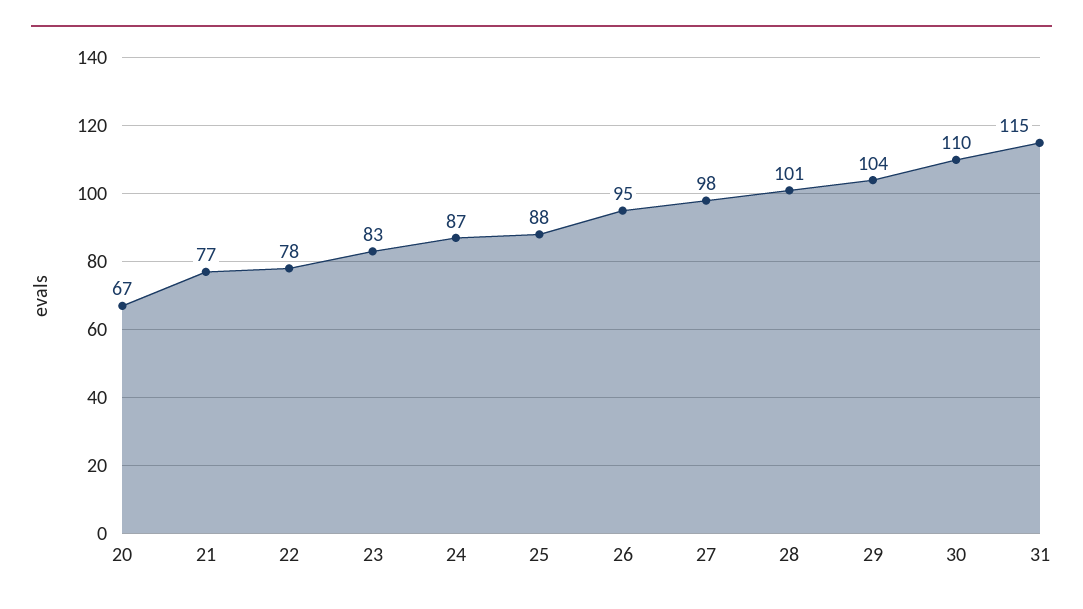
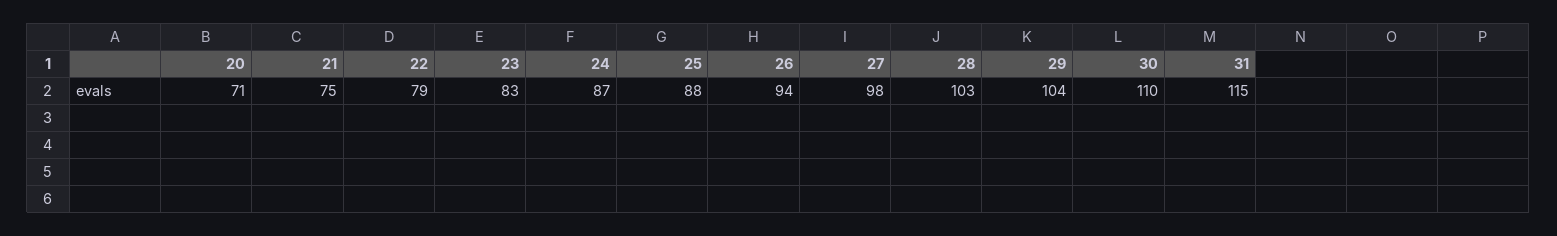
20: 67 -> 71
21: 77 -> 75
22: 78 -> 79
26: 95 -> 94
28: 101 -> 103

